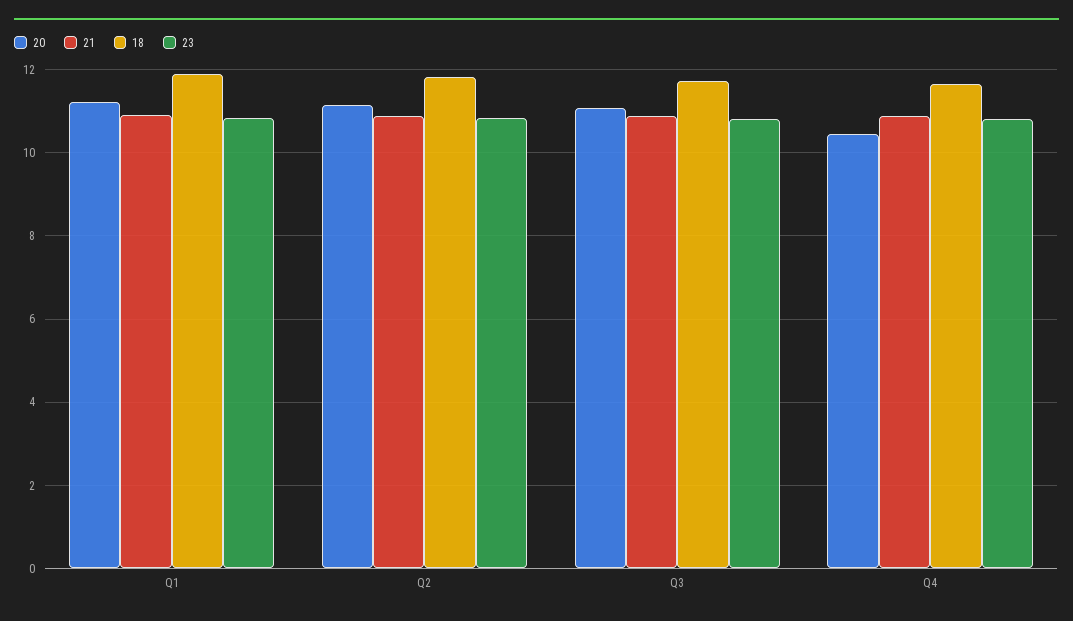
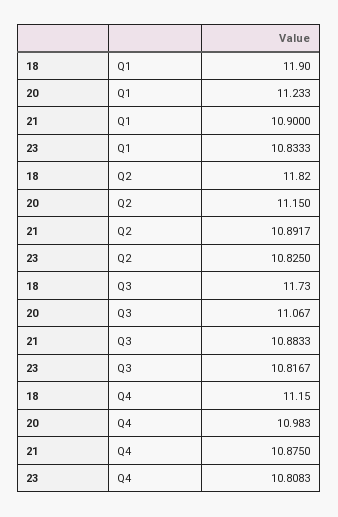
20, Q4: 10.4 -> 10.983
18, Q4: 11.6 -> 11.15

